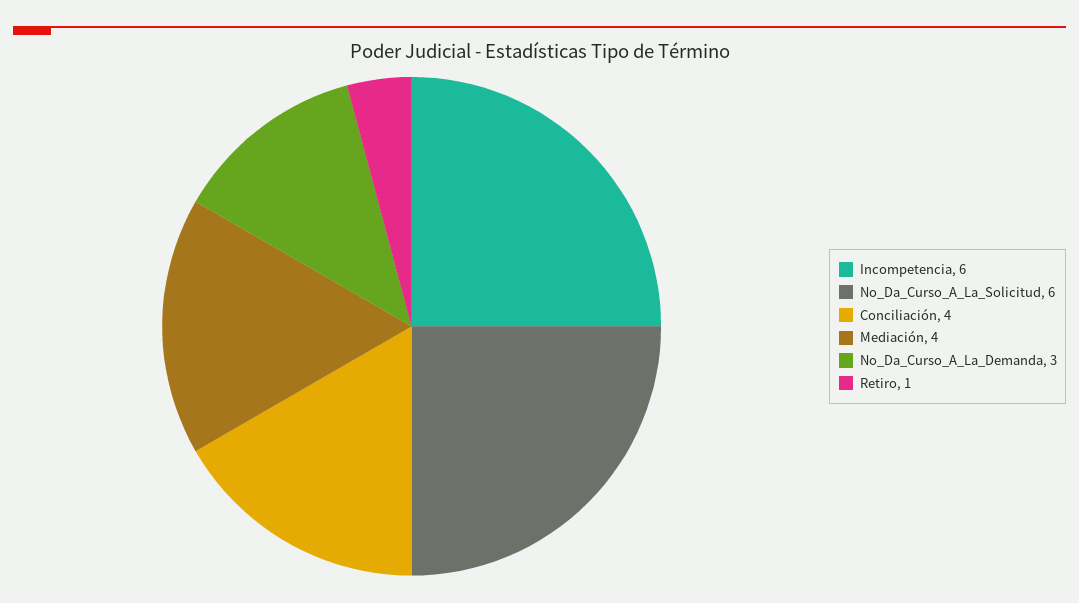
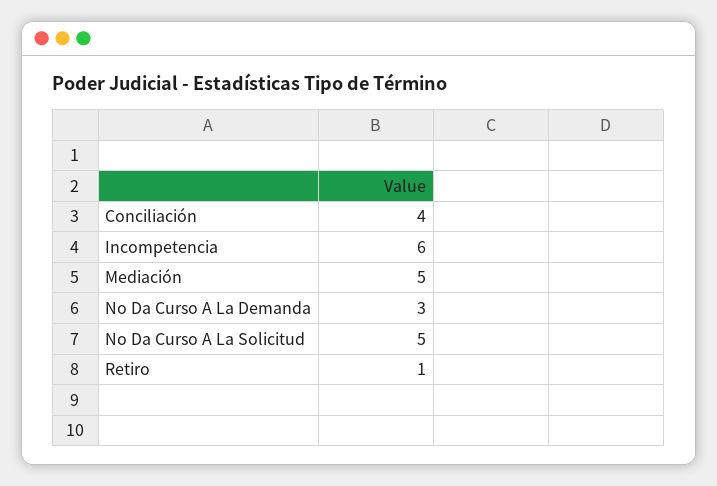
No_Da_Curso_A_La_Solicitud: 6 -> 5
Mediación: 4 -> 5

